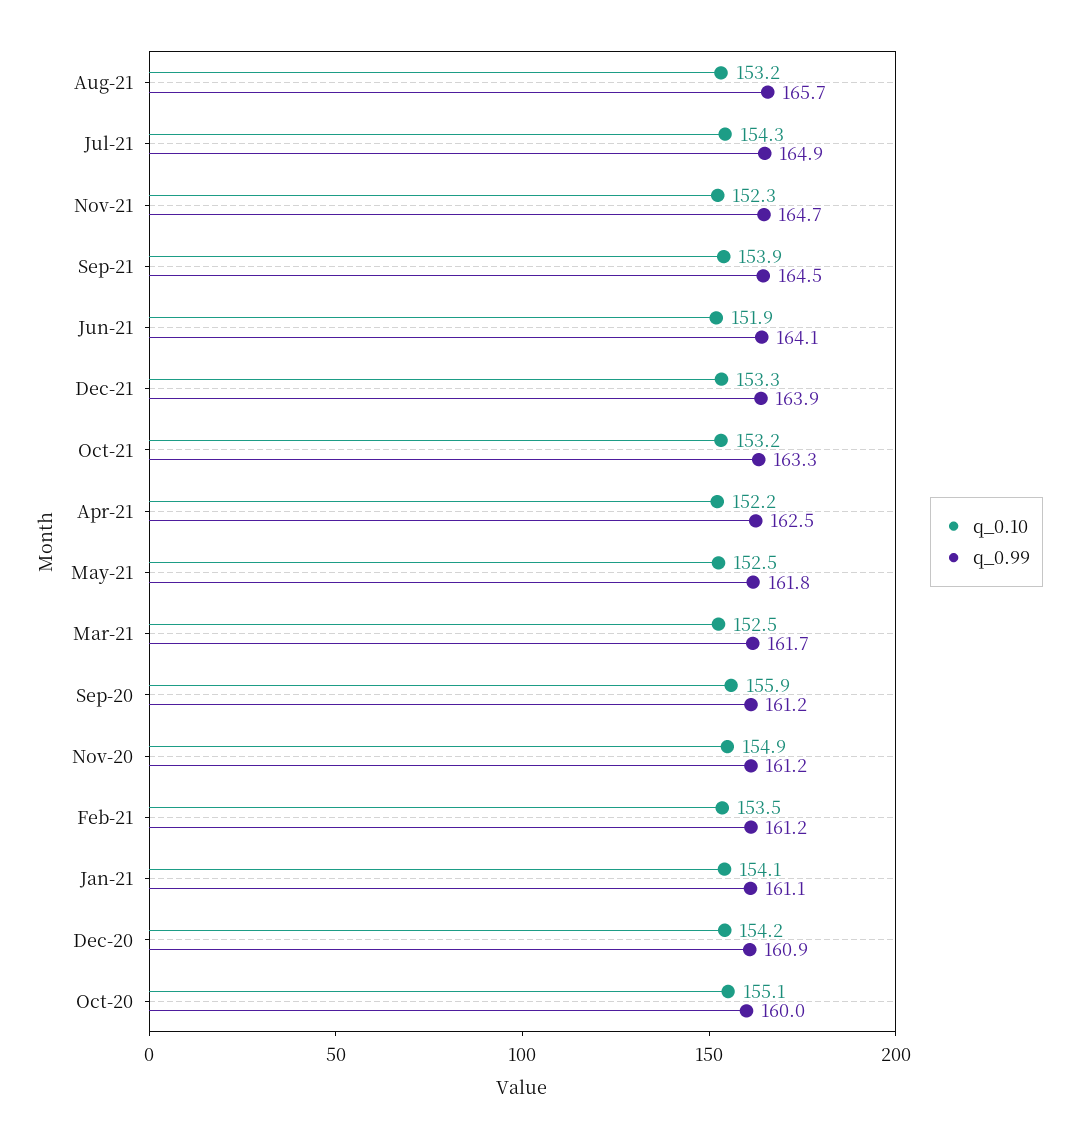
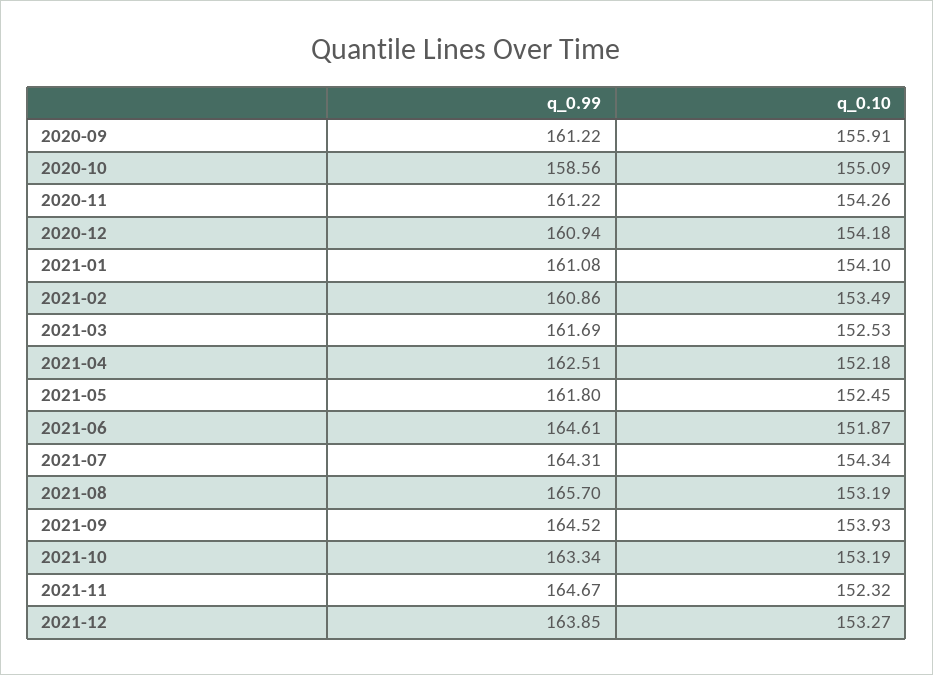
q_0.99, Jul-21: 164.9 -> 164.31
q_0.99, Jun-21: 164.1 -> 164.61
q_0.10, Nov-20: 154.9 -> 154.26
q_0.99, Feb-21: 161.2 -> 160.86
q_0.99, Oct-20: 160 -> 158.56

